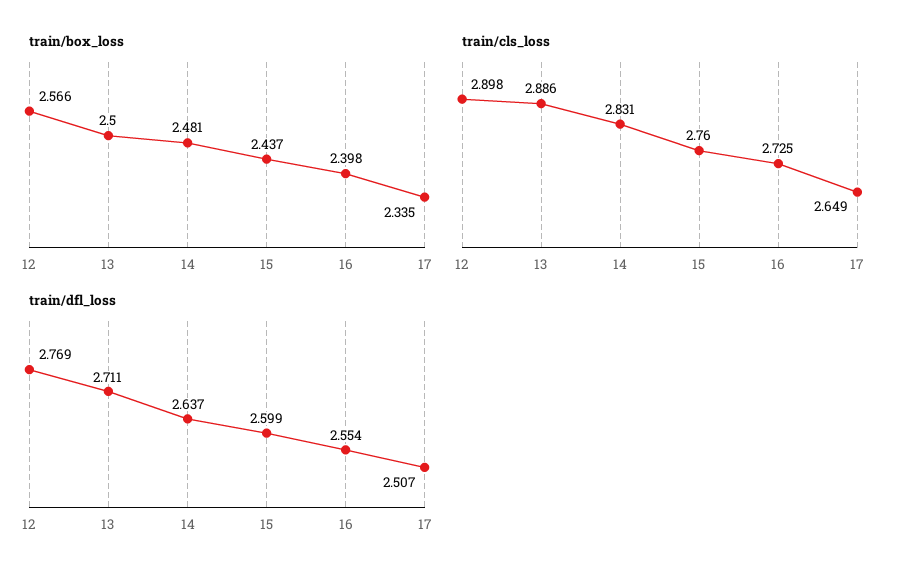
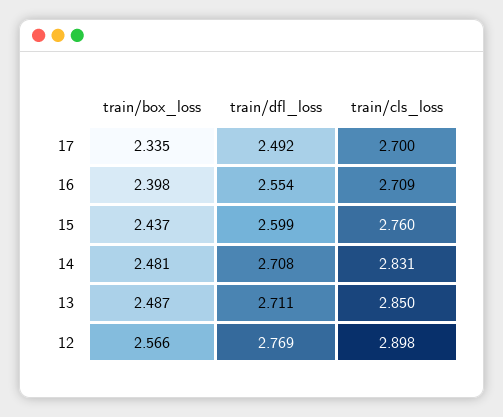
train/box_loss, 13: 2.5 -> 2.487
train/cls_loss, 13: 2.886 -> 2.85
train/cls_loss, 16: 2.725 -> 2.709
train/cls_loss, 17: 2.649 -> 2.7
train/dfl_loss, 14: 2.637 -> 2.708
train/dfl_loss, 17: 2.507 -> 2.492

